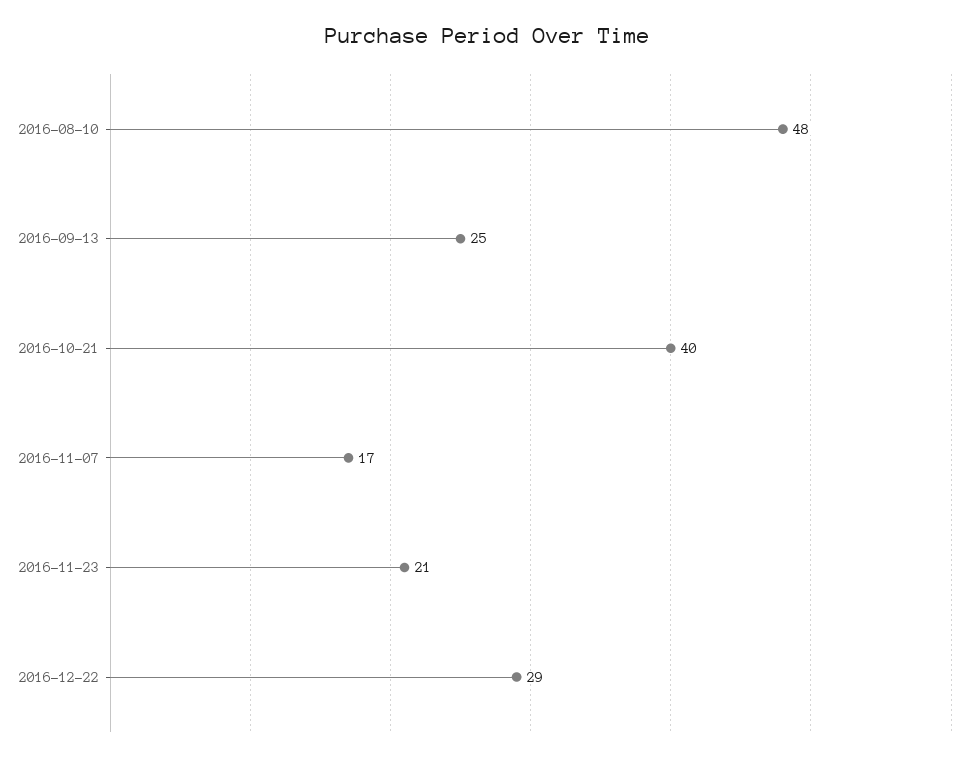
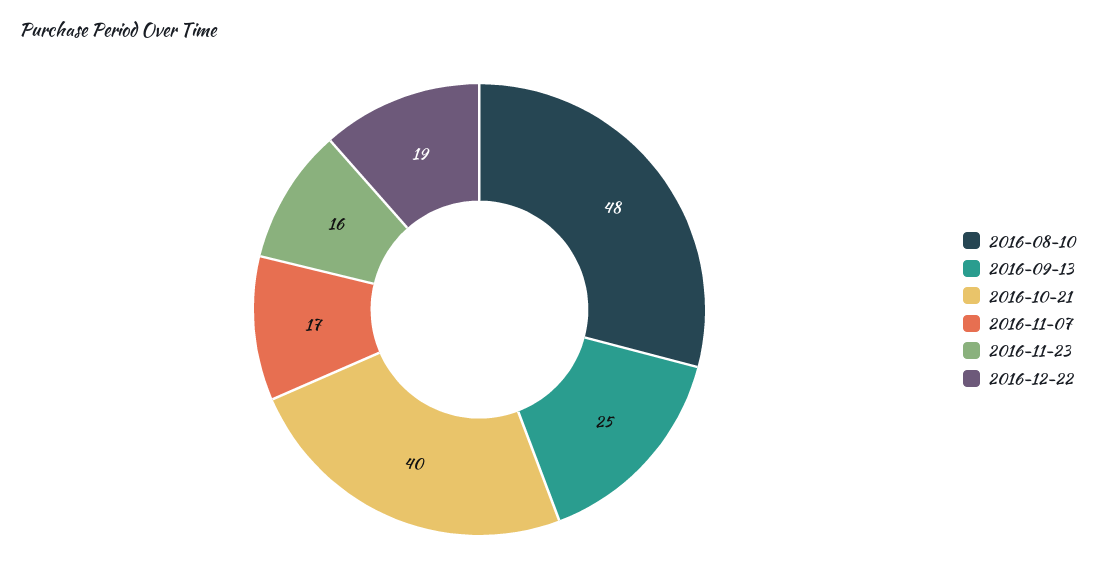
2016-11-23: 21 -> 16
2016-12-22: 29 -> 19

